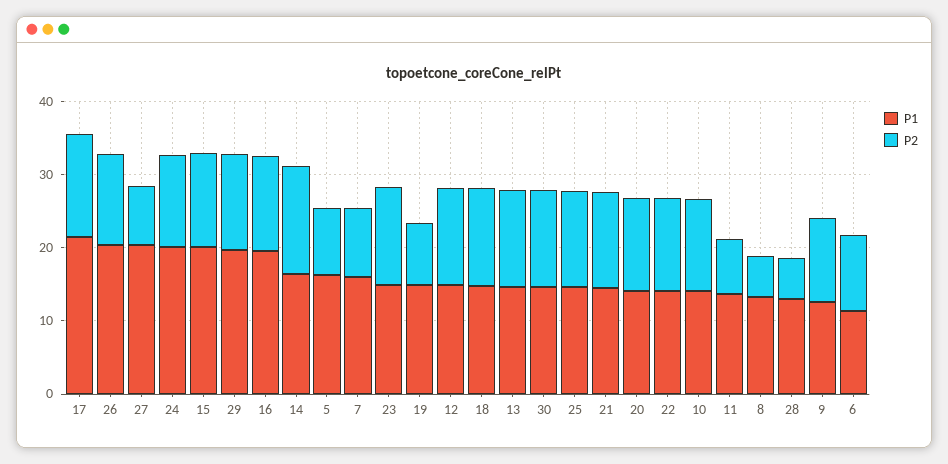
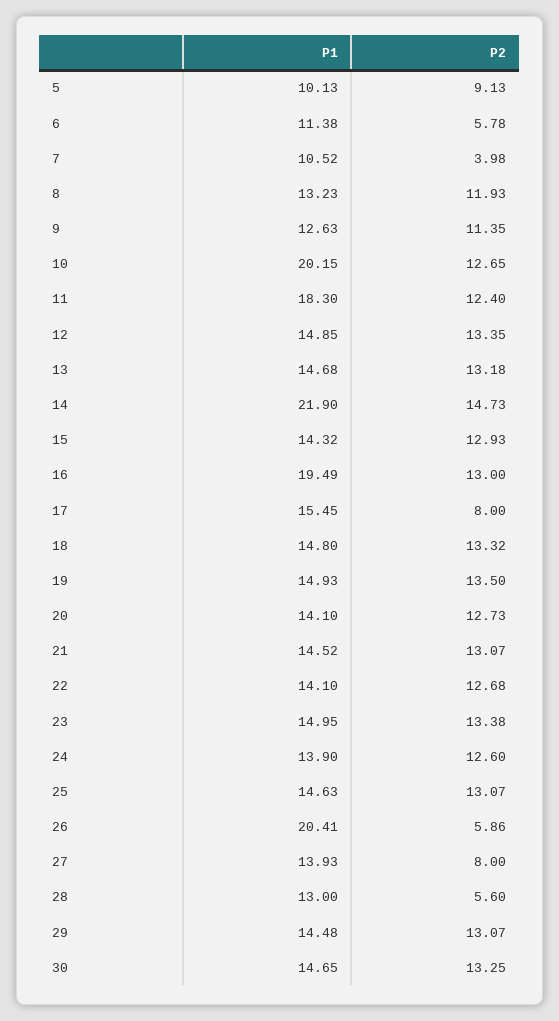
P1, 17: 22 -> 15.45
P2, 17: 14 -> 8
P2, 26: 12 -> 5.86
P1, 27: 20 -> 13.93
P1, 24: 20 -> 13.9
P1, 15: 20 -> 14.32
P1, 29: 20 -> 14.48
P1, 14: 16 -> 21.9
P1, 5: 16 -> 10.13
P1, 7: 16 -> 10.52
P2, 7: 10 -> 3.98
P2, 19: 8 -> 13.5
P1, 10: 14 -> 20.15
P1, 11: 14 -> 18.3
P2, 11: 8 -> 12.4
P2, 8: 6 -> 11.93
P2, 6: 10 -> 5.78

